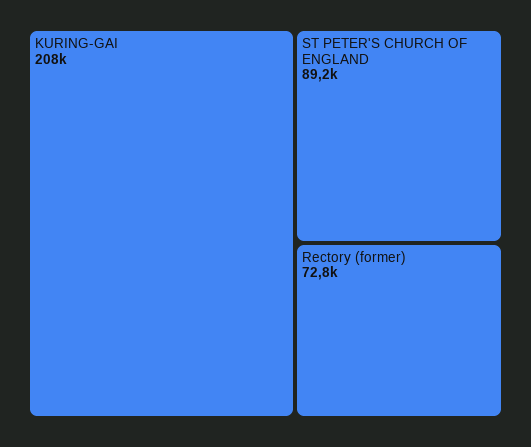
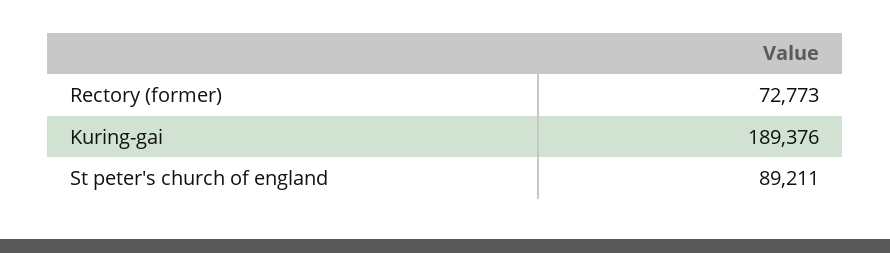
KURING-GAI: 208000 -> 189376

